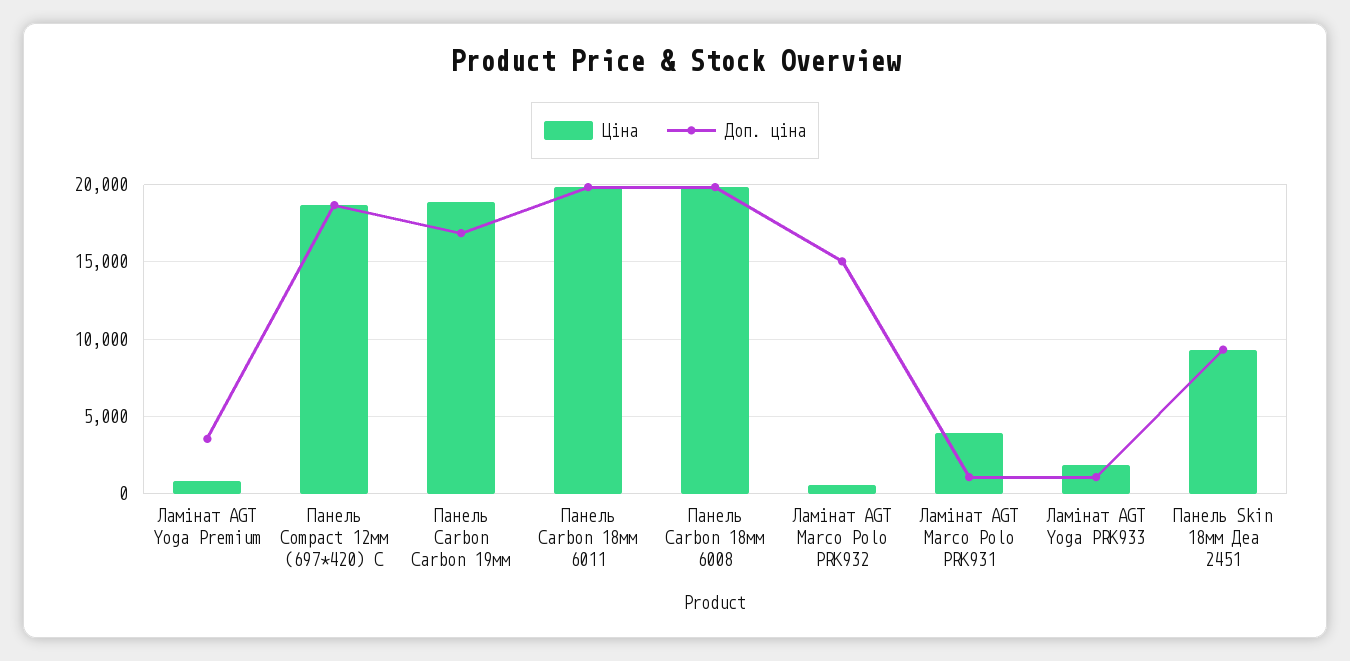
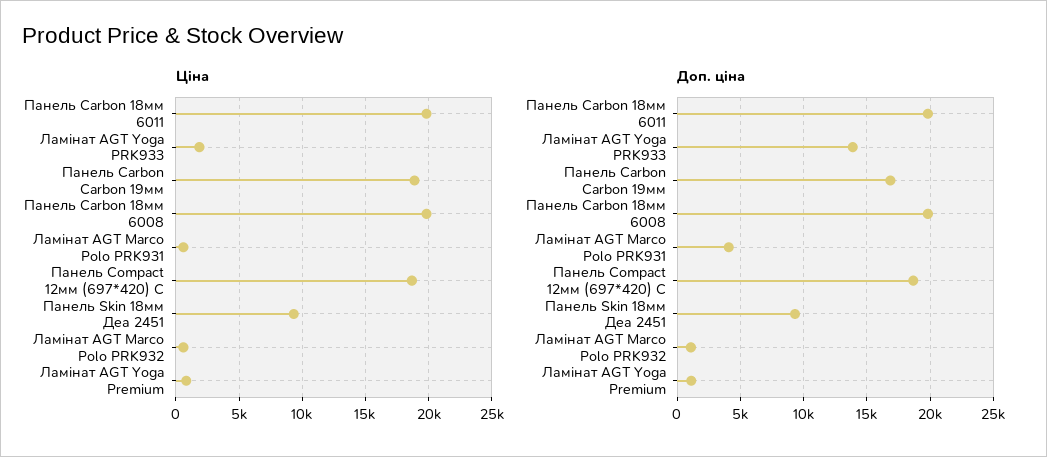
Доп. ціна, Ламінат AGT Yoga Premium: 3500 -> 1000
Доп. ціна, Ламінат AGT Marco Polo PRK932: 15000 -> 1000
Ціна, Ламінат AGT Marco Polo PRK931: 4000 -> 500
Доп. ціна, Ламінат AGT Marco Polo PRK931: 1000 -> 4000
Доп. ціна, Ламінат AGT Yoga PRK933: 1000 -> 14000

